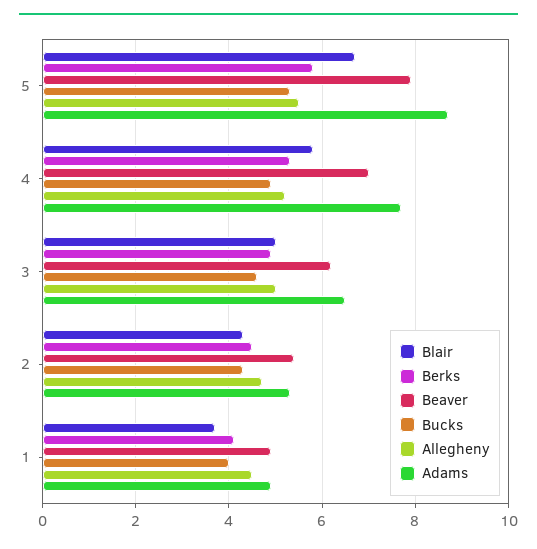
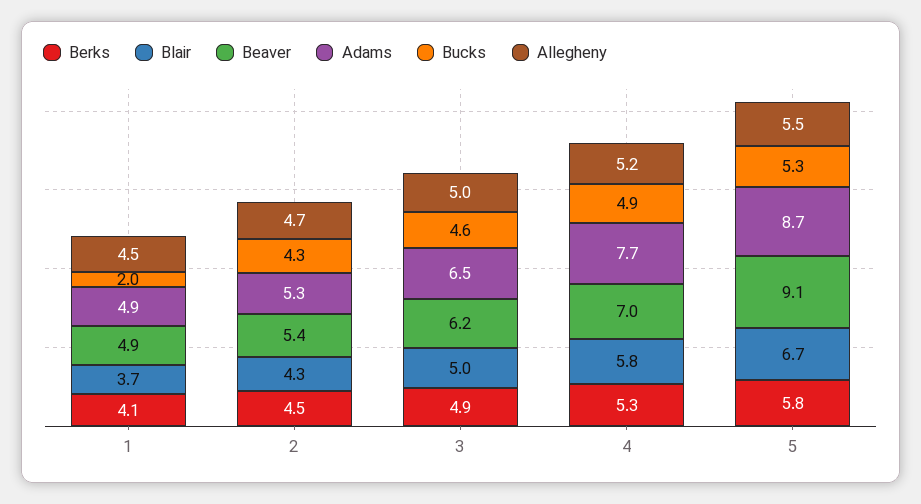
Beaver, 5: 8 -> 9.1
Bucks, 1: 4 -> 2

